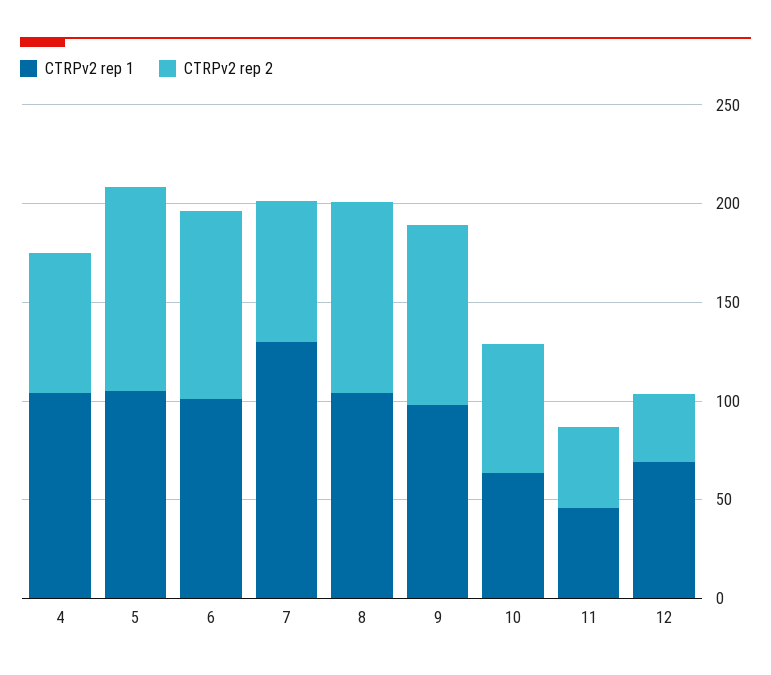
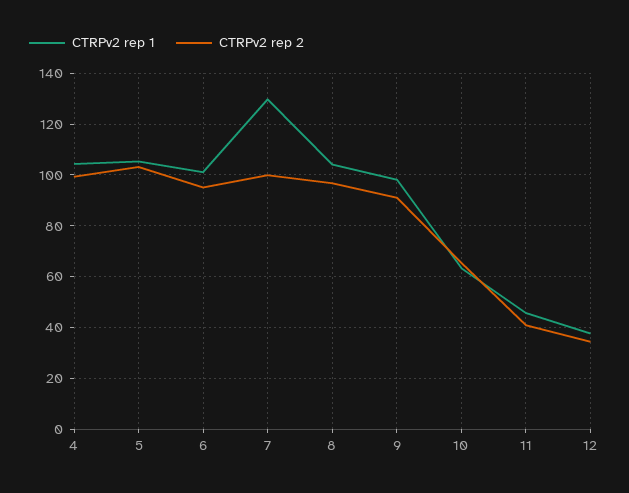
CTRPv2 rep 2, 4: 70 -> 100
CTRPv2 rep 2, 7: 70 -> 100
CTRPv2 rep 1, 12: 70 -> 37.5

